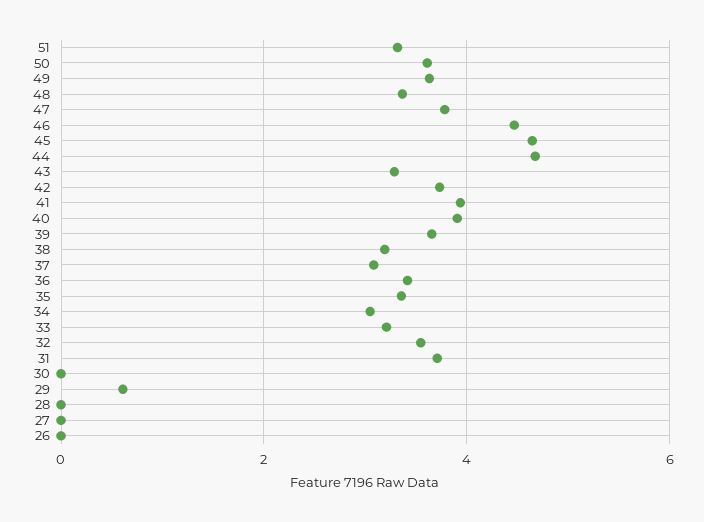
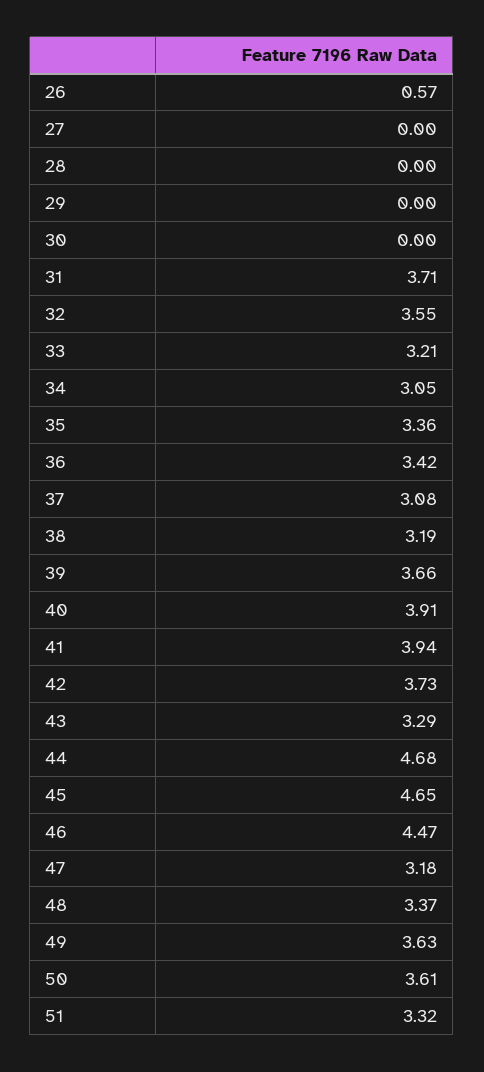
47: 3.8 -> 3.18
29: 0.6 -> 0
26: 0 -> 0.57

